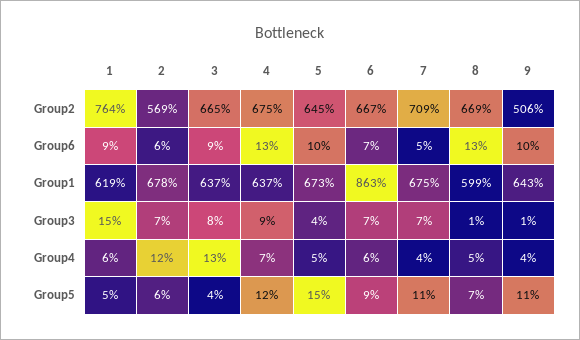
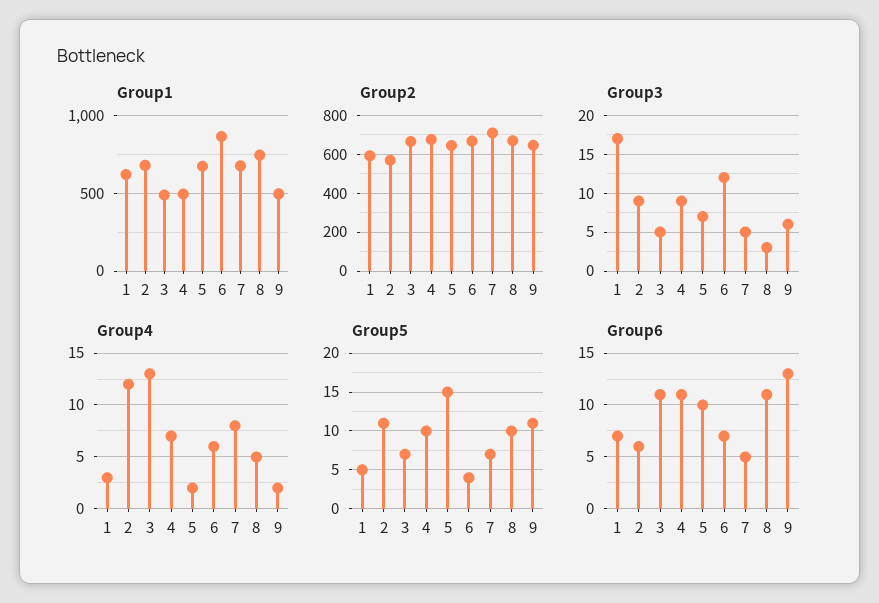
Group2, 1: 764 -> 600
Group2, 9: 506 -> 650
Group6, 1: 9 -> 7
Group6, 3: 9 -> 11
Group6, 4: 13 -> 11
Group6, 8: 13 -> 11
Group6, 9: 10 -> 13
Group1, 3: 637 -> 500
Group1, 4: 637 -> 500
Group1, 8: 599 -> 750
Group1, 9: 643 -> 500
Group3, 1: 15 -> 17
Group3, 2: 7 -> 9
Group3, 3: 8 -> 5
Group3, 5: 4 -> 7
Group3, 6: 7 -> 12
Group3, 7: 7 -> 5
Group3, 8: 1 -> 3
Group3, 9: 1 -> 6
Group4, 1: 6 -> 3
Group4, 5: 5 -> 2
Group4, 7: 4 -> 8
Group4, 9: 4 -> 2
Group5, 2: 6 -> 11
Group5, 3: 4 -> 7
Group5, 4: 12 -> 10
Group5, 6: 9 -> 4
Group5, 7: 11 -> 7
Group5, 8: 7 -> 10

